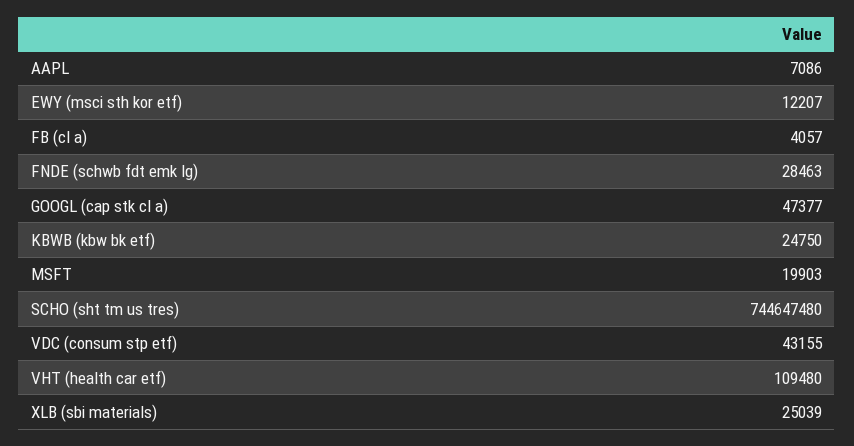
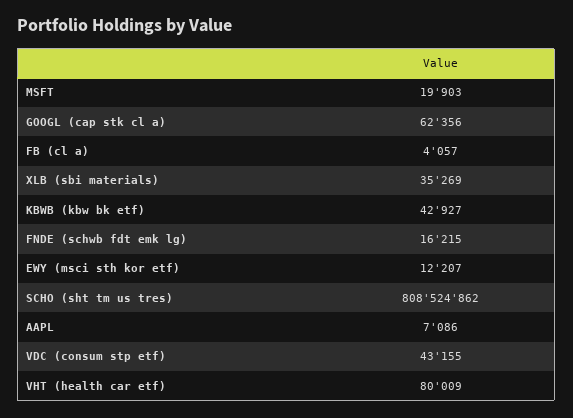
FNDE (schwb fdt emk lg): 28463 -> 16215
GOOGL (cap stk cl a): 47377 -> 62356
KBWB (kbw bk etf): 24750 -> 42927
SCHO (sht tm us tres): 744647480 -> 808524862
VHT (health car etf): 109480 -> 80009
XLB (sbi materials): 25039 -> 35269

